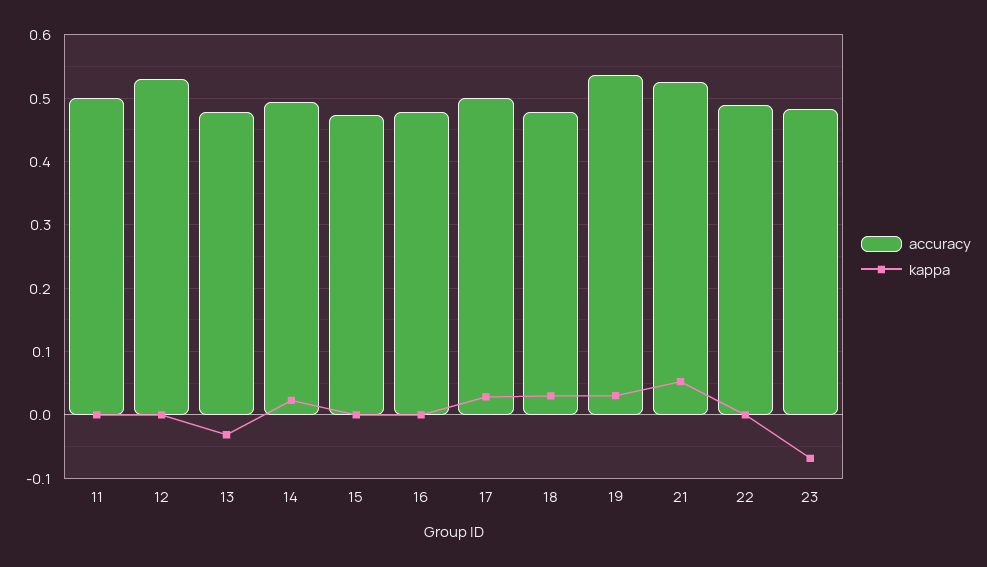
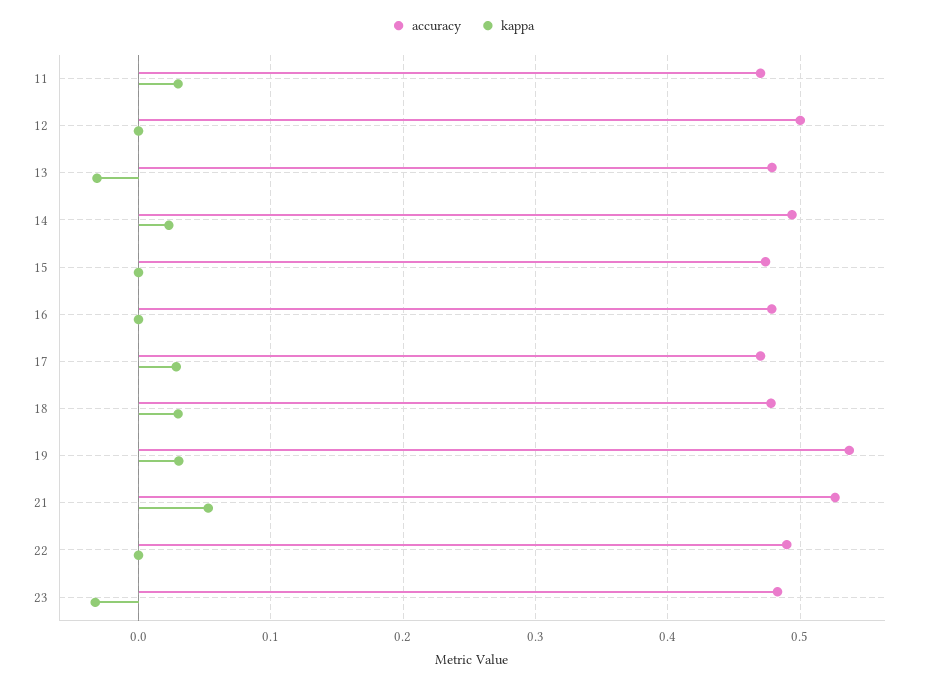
accuracy, 11: 0.5 -> 0.47
kappa, 11: 0 -> 0.03
accuracy, 12: 0.53 -> 0.5
accuracy, 17: 0.5 -> 0.47
kappa, 23: -0.07 -> -0.03

